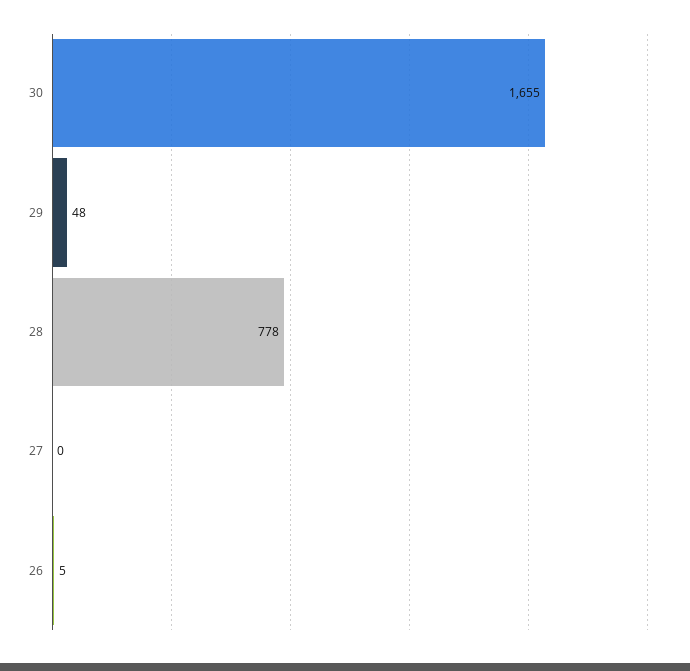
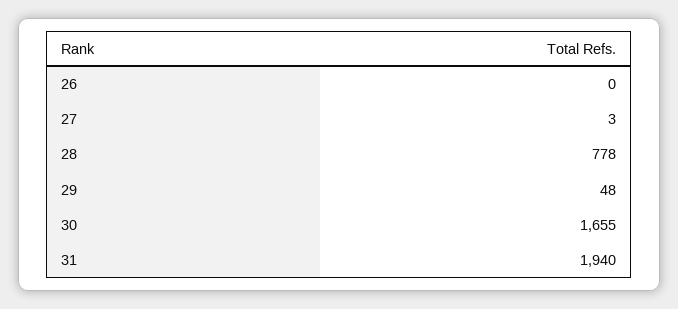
27: 0 -> 3
26: 5 -> 0
31: none -> 1940

